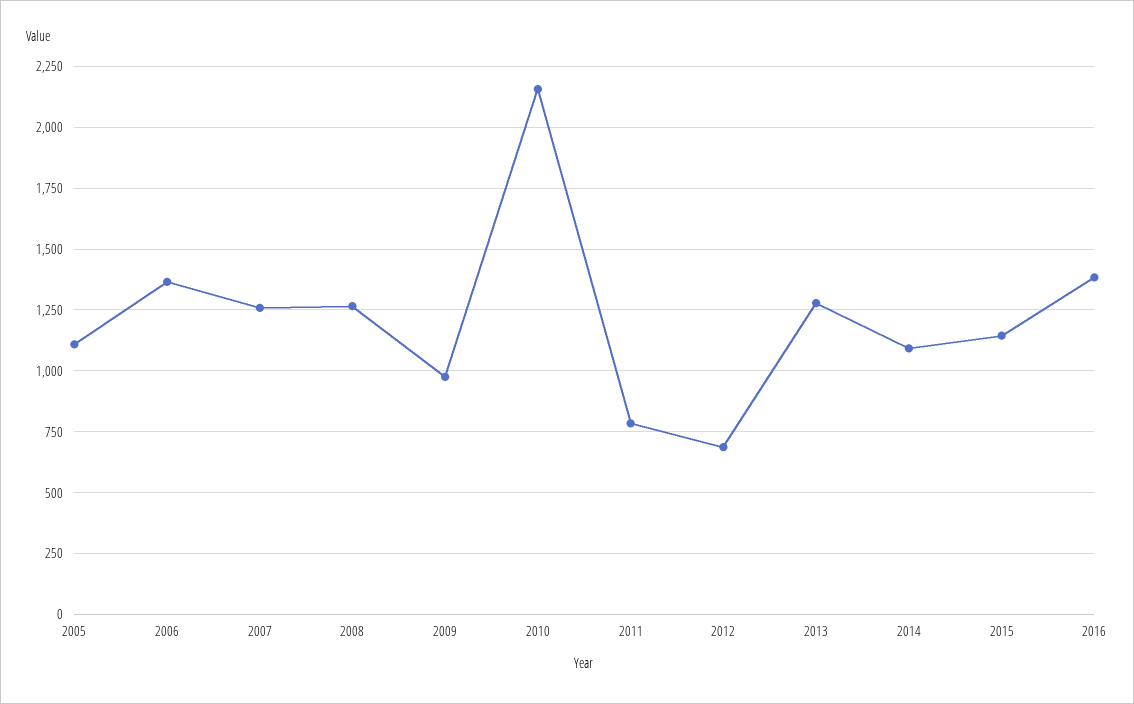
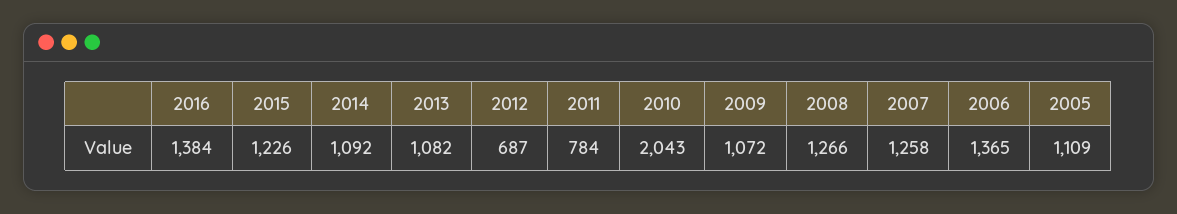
2009: 975 -> 1072
2010: 2150 -> 2043
2013: 1275 -> 1082
2015: 1150 -> 1226

